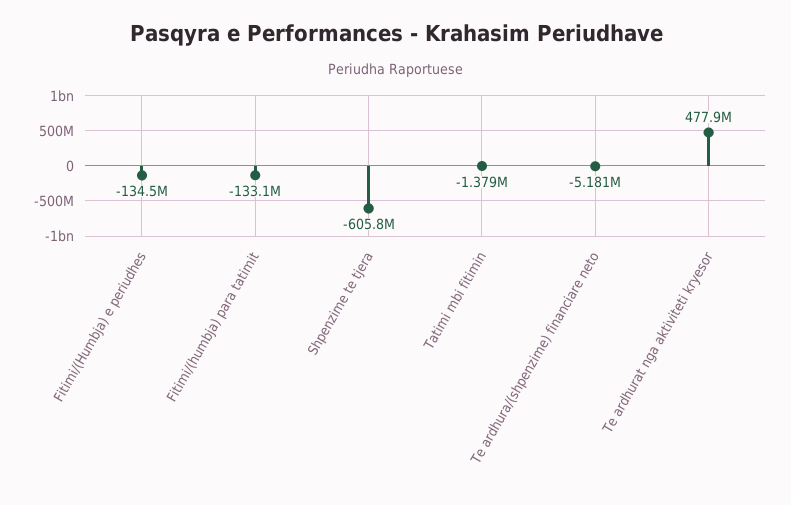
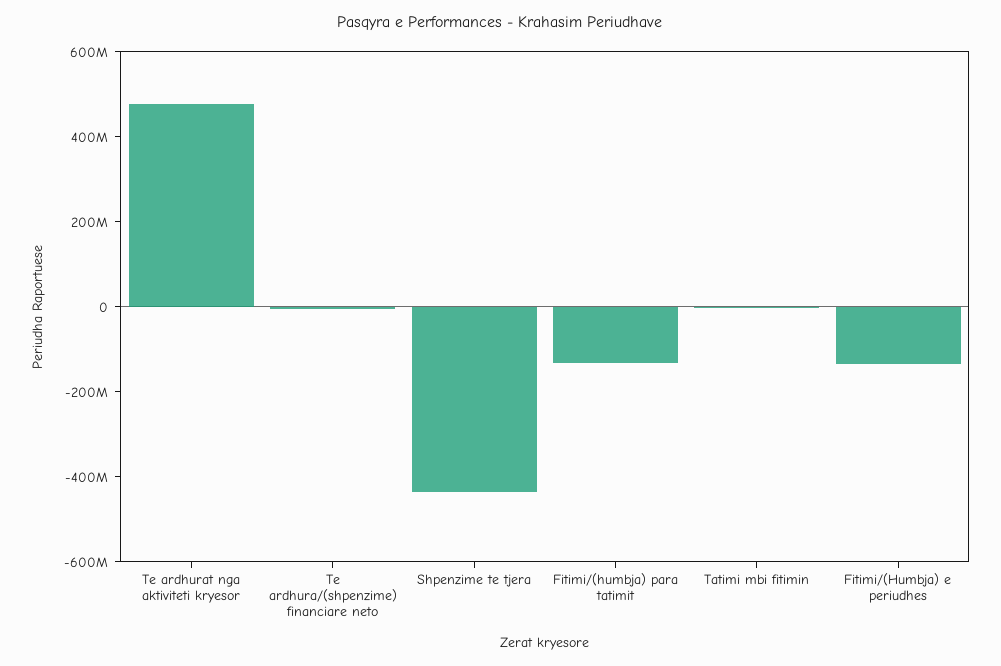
Shpenzime te tjera: -605800000 -> -450000000

